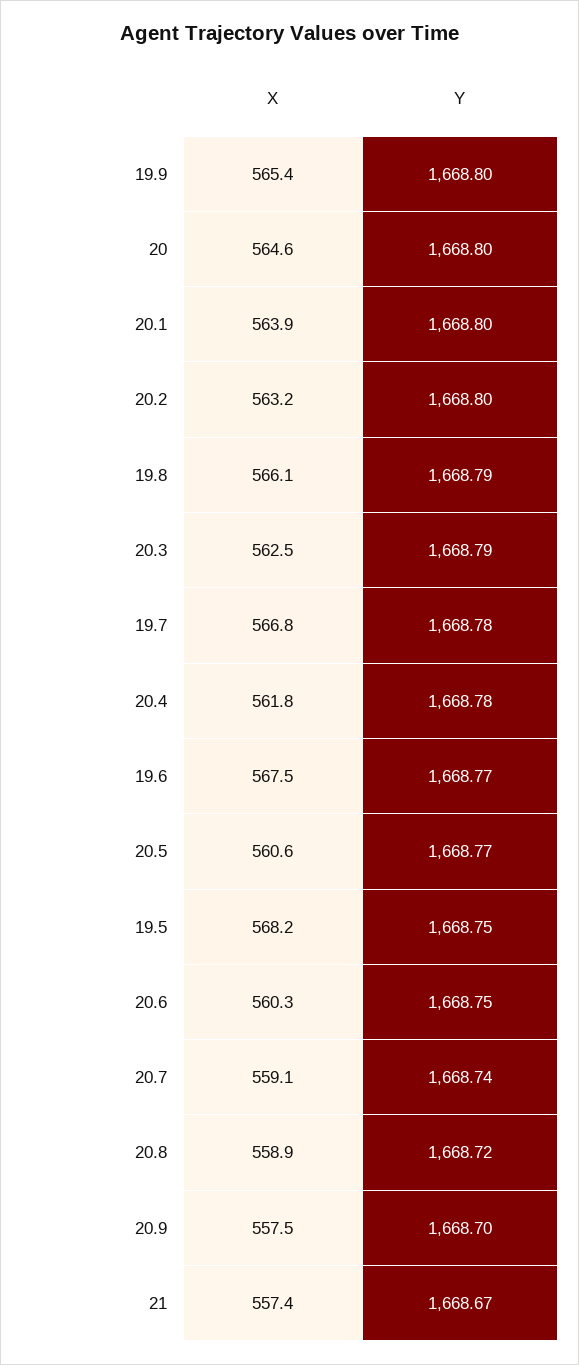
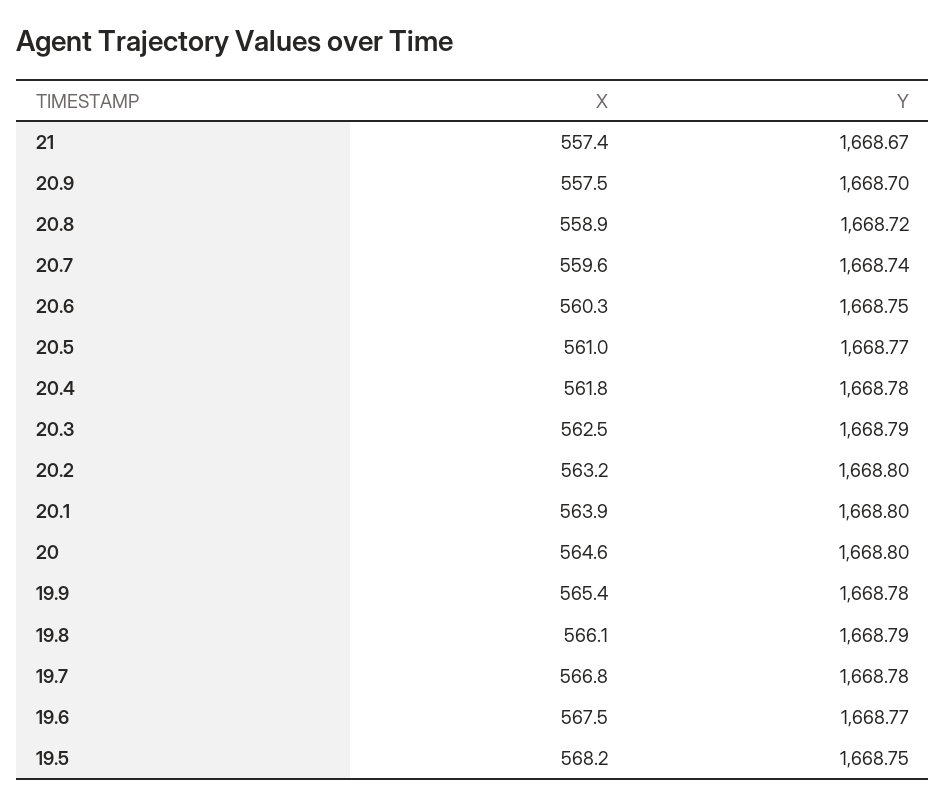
Y, 19.9: 1668.8 -> 1668.78
X, 20.5: 560.6 -> 561
X, 20.7: 559.1 -> 559.6

